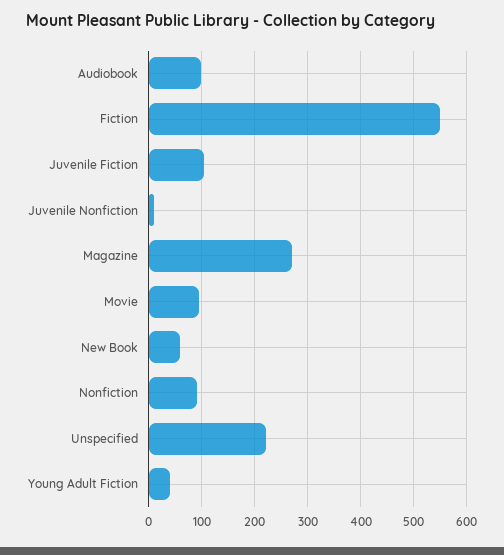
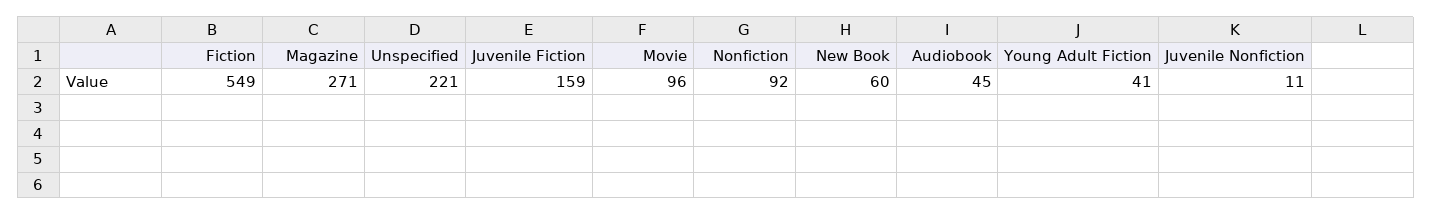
Audiobook: 100 -> 45
Juvenile Fiction: 100 -> 159

